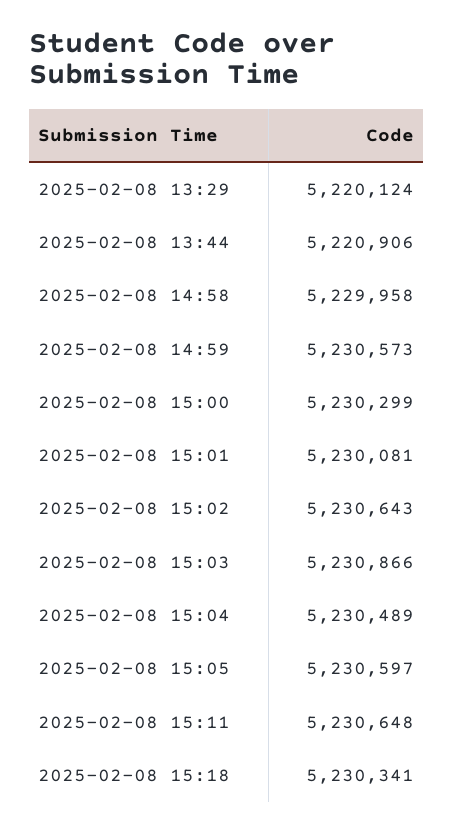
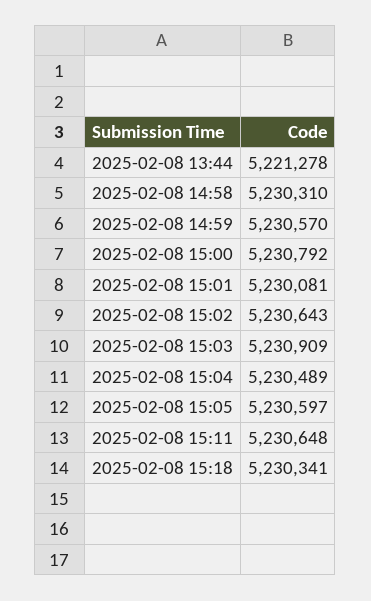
2025-02-08 13:29: 5220124 -> none
2025-02-08 13:44: 5220906 -> 5221278
2025-02-08 14:58: 5229958 -> 5230310
2025-02-08 14:59: 5230573 -> 5230570
2025-02-08 15:00: 5230299 -> 5230792
2025-02-08 15:03: 5230866 -> 5230909

